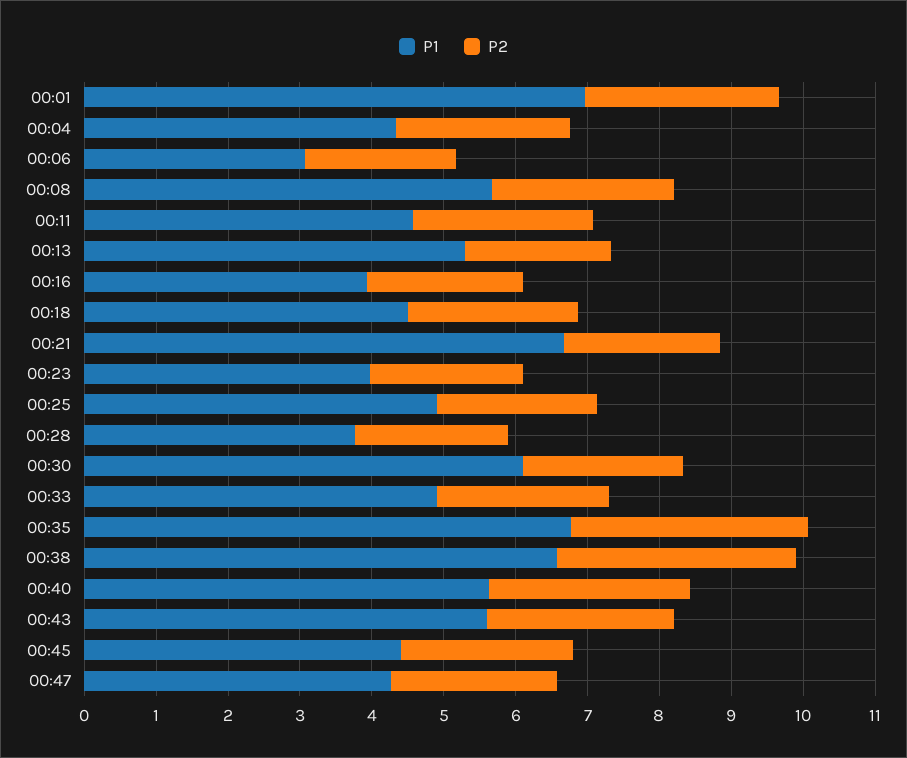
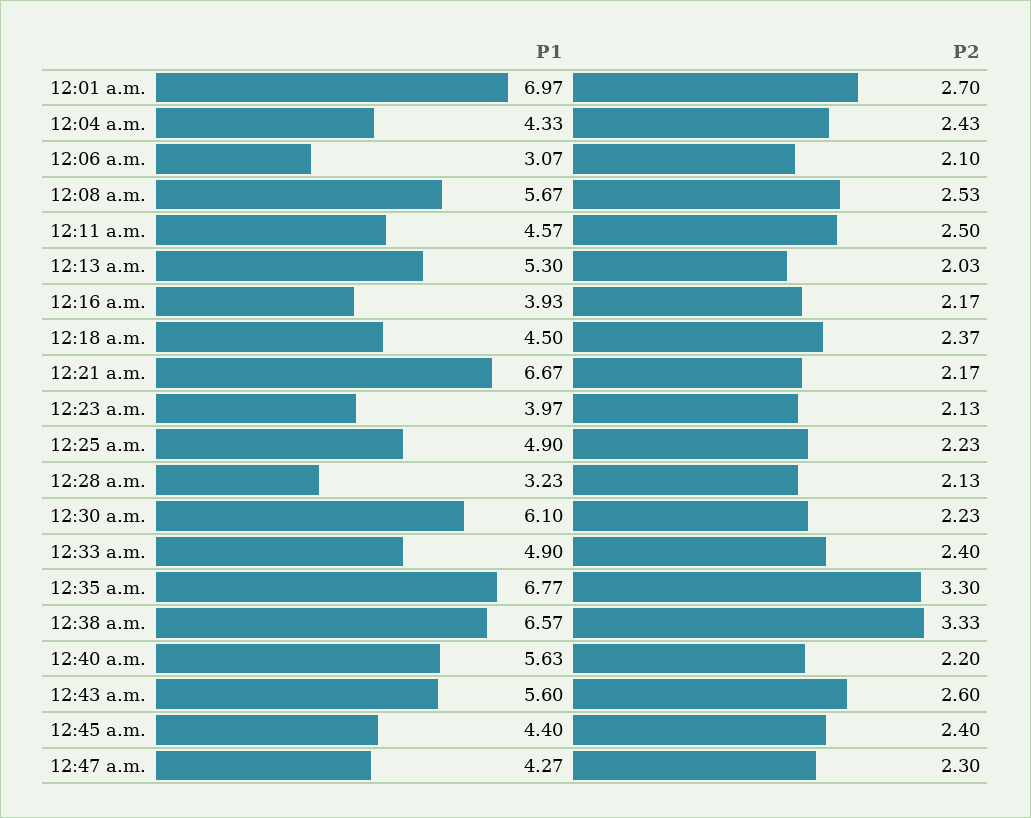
P1, 00:28: 3.8 -> 3.23
P2, 00:40: 2.8 -> 2.2

